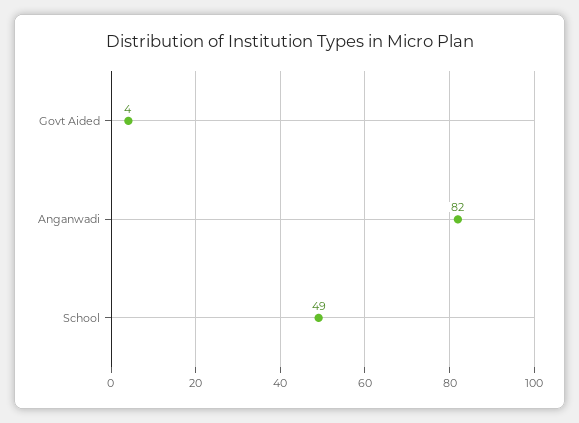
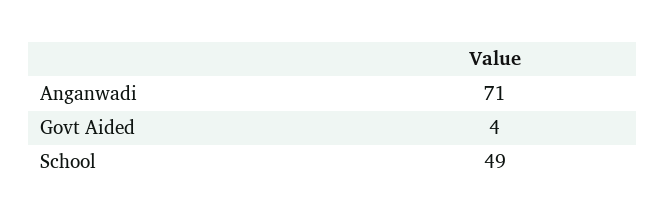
Anganwadi: 82 -> 71

